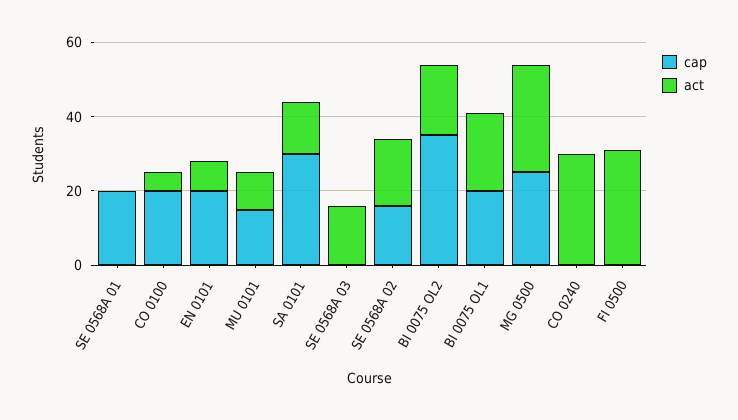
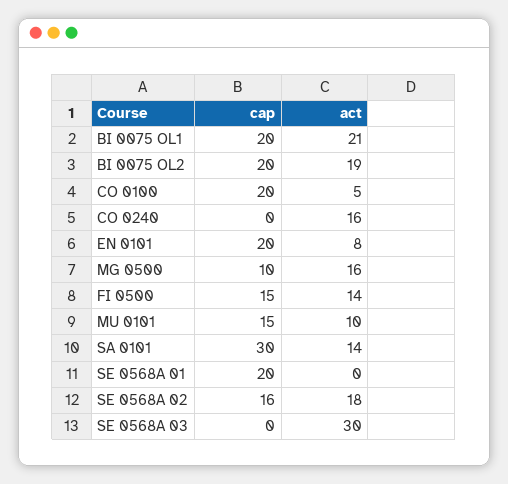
act, SE 0568A 03: 15 -> 30
cap, BI 0075 OL2: 35 -> 20
cap, MG 0500: 25 -> 10
act, MG 0500: 30 -> 16
act, CO 0240: 30 -> 16
cap, FI 0500: 0 -> 15
act, FI 0500: 30 -> 14

